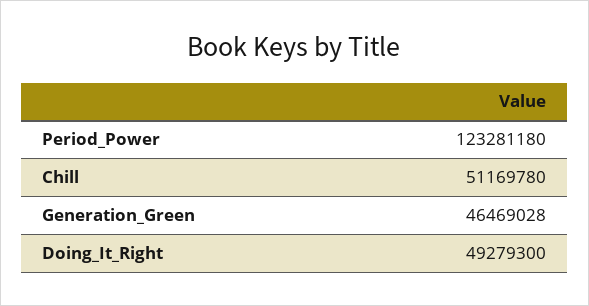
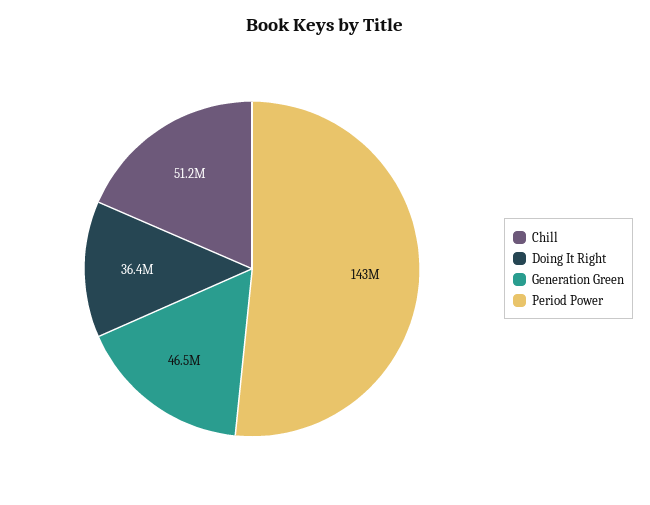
Period_Power: 123281180 -> 143000000
Doing_It_Right: 49279300 -> 36400000

